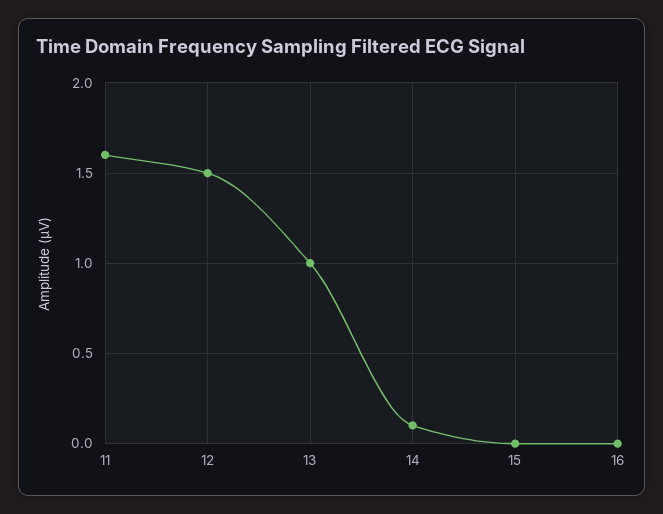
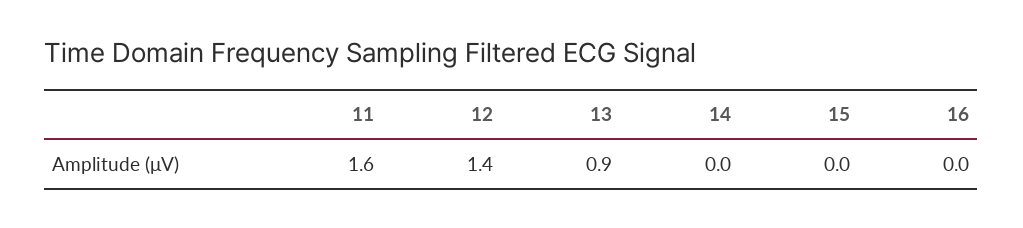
12: 1.5 -> 1.4
13: 1 -> 0.9
14: 0.1 -> 0

